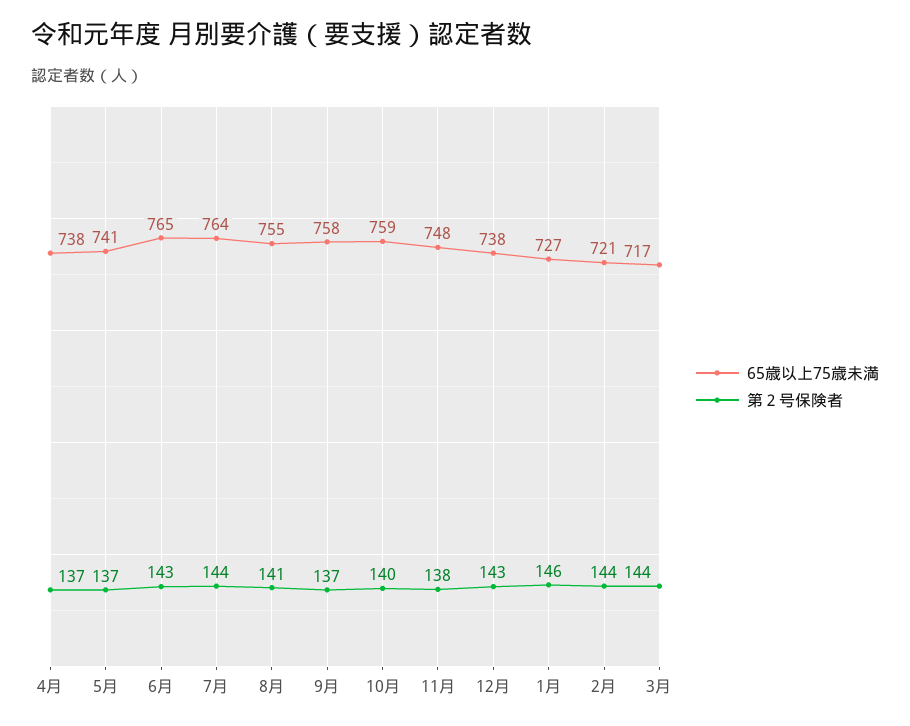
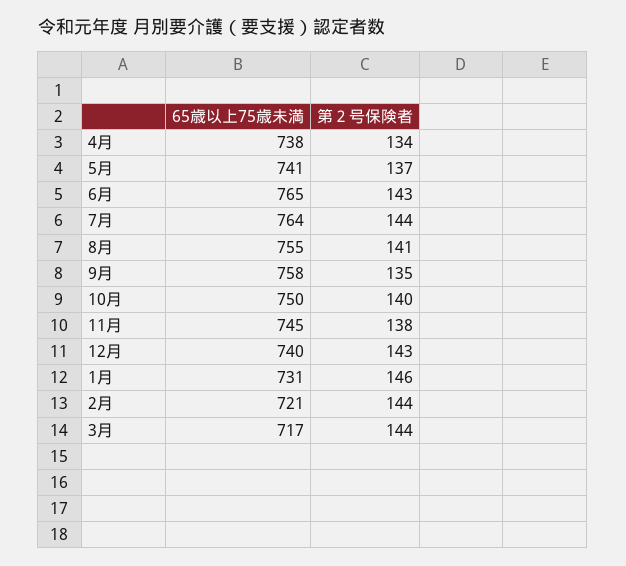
第２号保険者, 4月: 137 -> 134
第２号保険者, 9月: 137 -> 135
65歳以上75歳未満, 10月: 759 -> 750
65歳以上75歳未満, 11月: 748 -> 745
65歳以上75歳未満, 12月: 738 -> 740
65歳以上75歳未満, 1月: 727 -> 731

